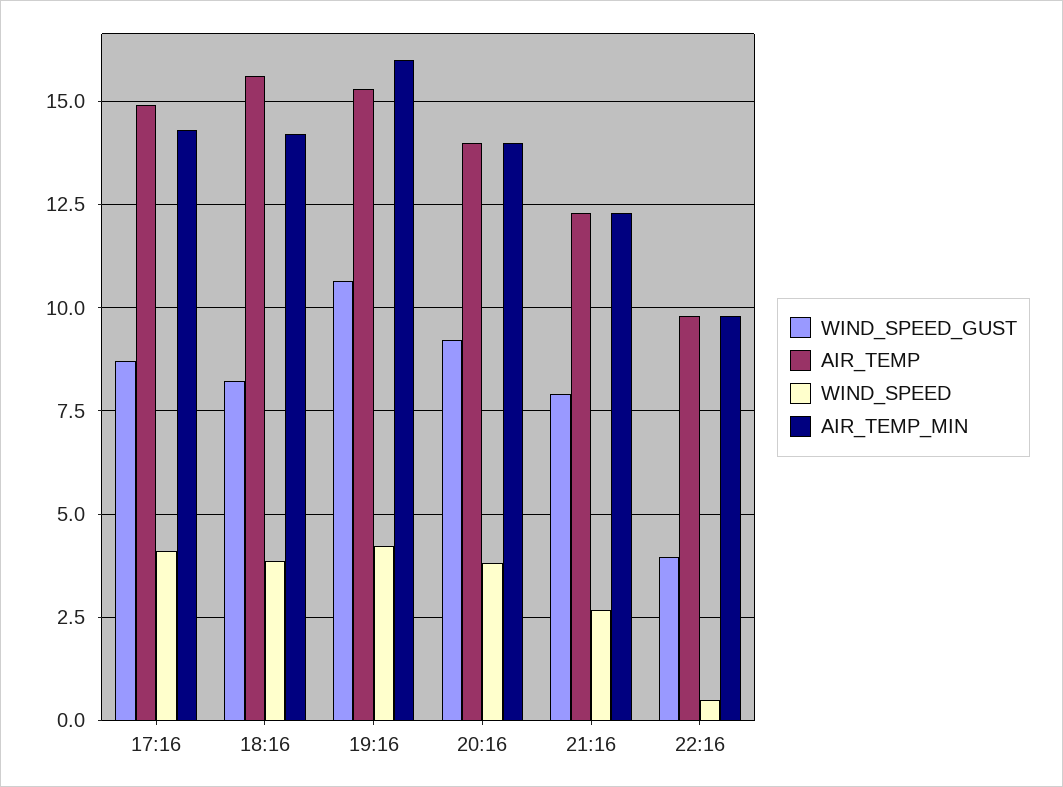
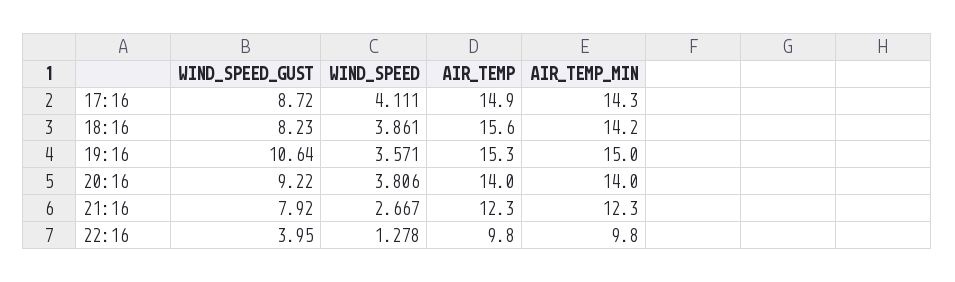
WIND_SPEED, 19:16: 4.25 -> 3.571
AIR_TEMP_MIN, 19:16: 16 -> 15
WIND_SPEED, 22:16: 0.5 -> 1.278

